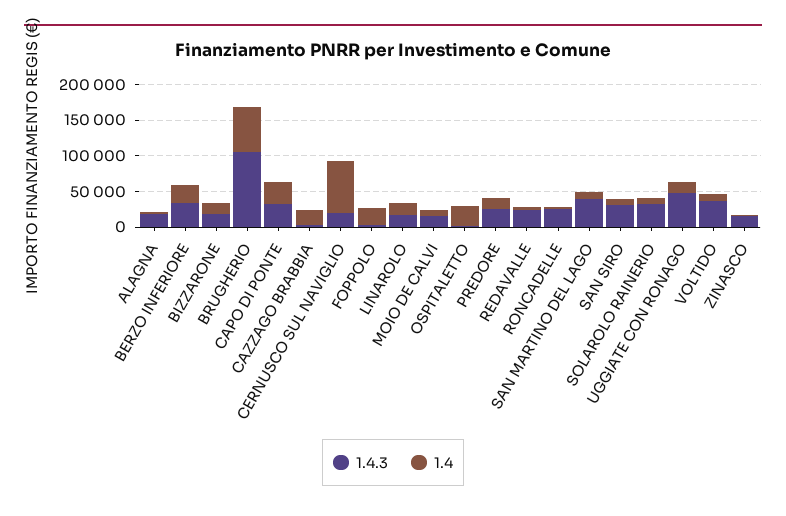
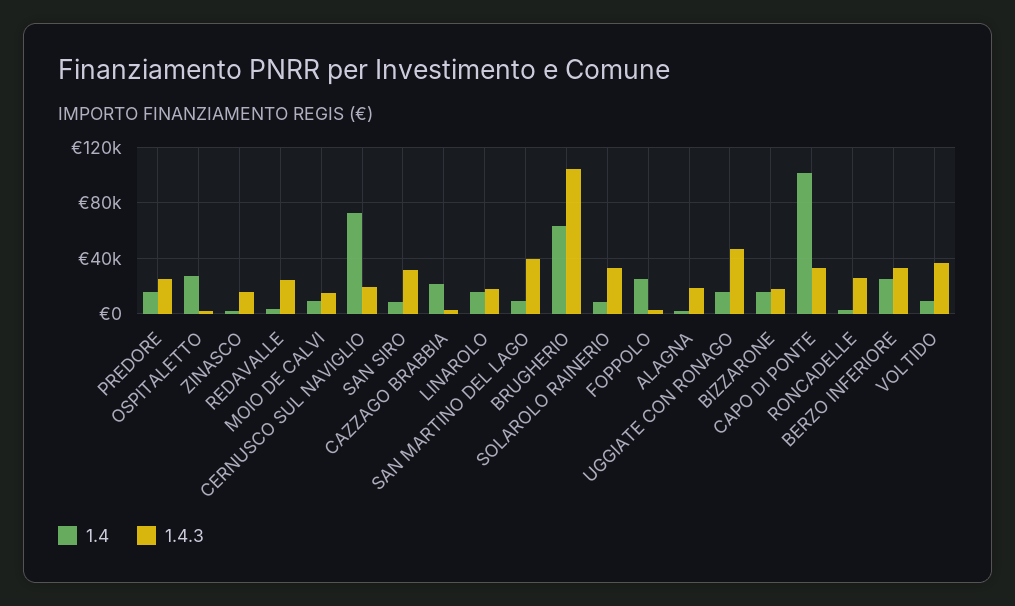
1.4, CAPO DI PONTE: 25000 -> 100000

